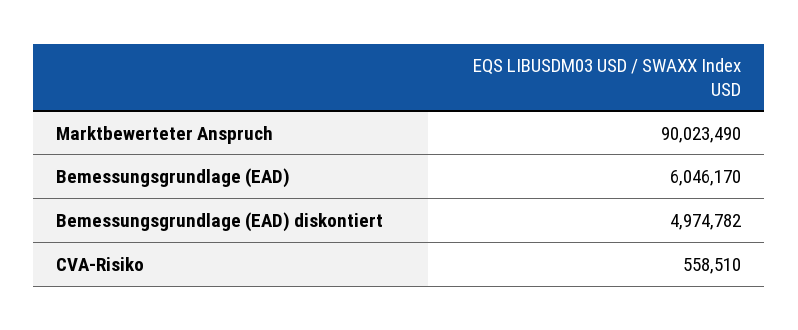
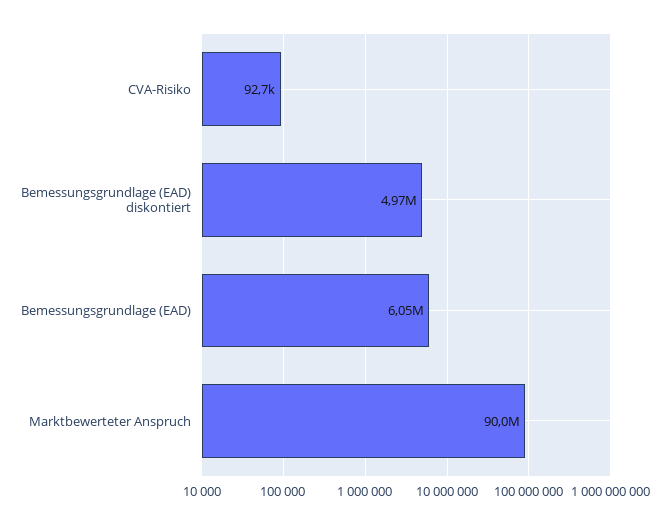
CVA-Risiko: 558510 -> 92700

